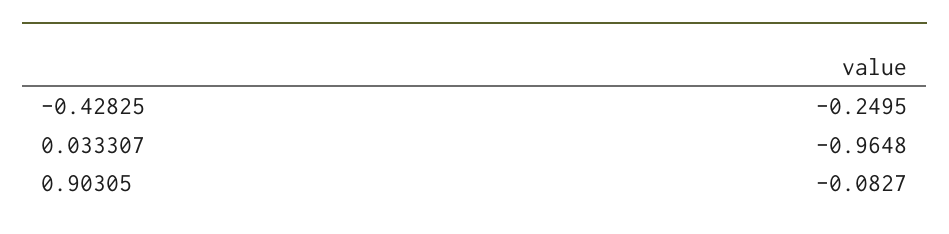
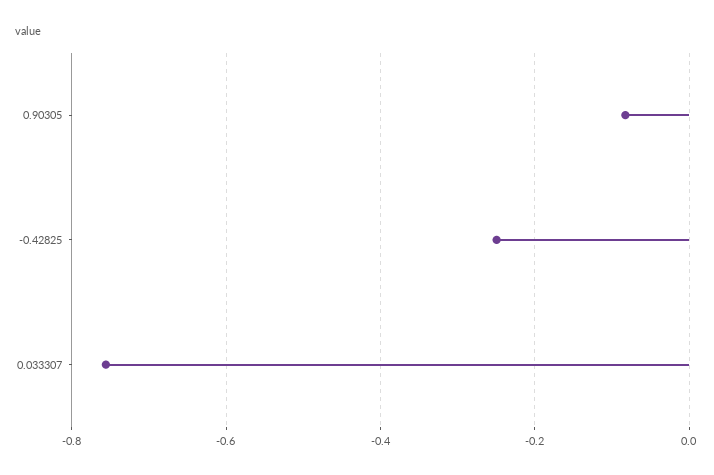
0.033307: -0.9648 -> -0.76

